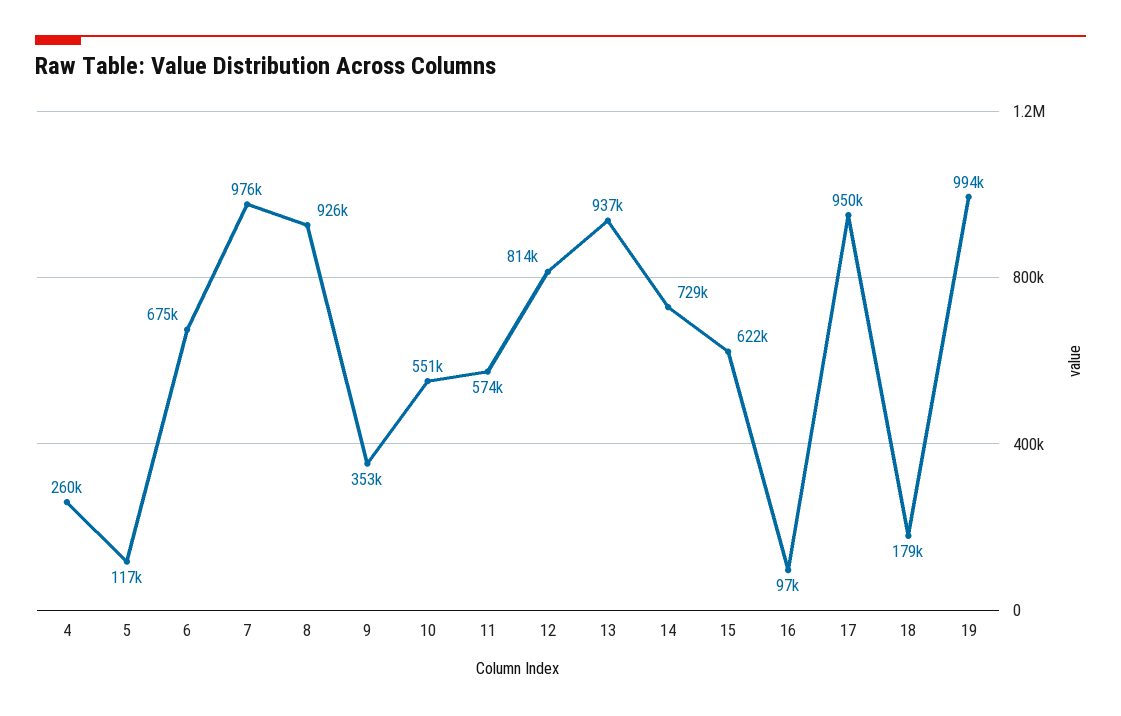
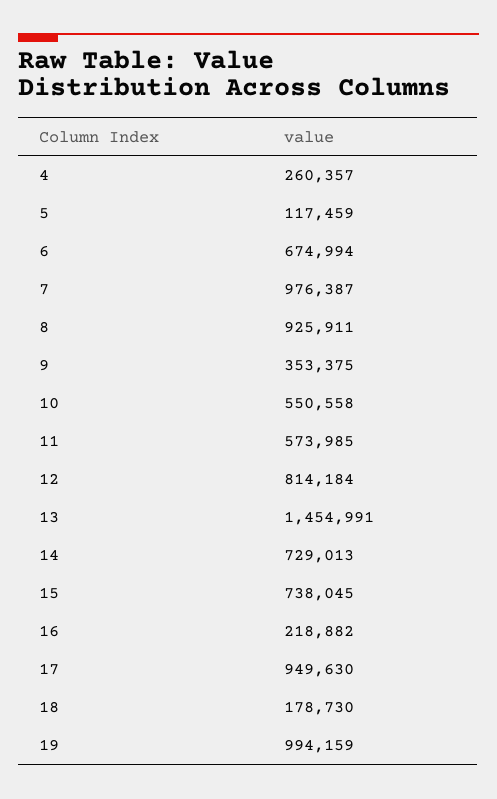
13: 937000 -> 1454991
15: 622000 -> 738045
16: 97000 -> 218882

